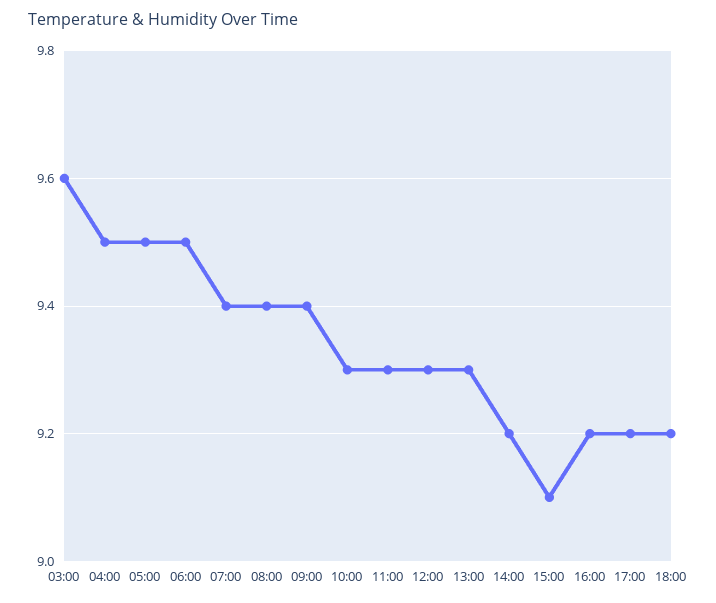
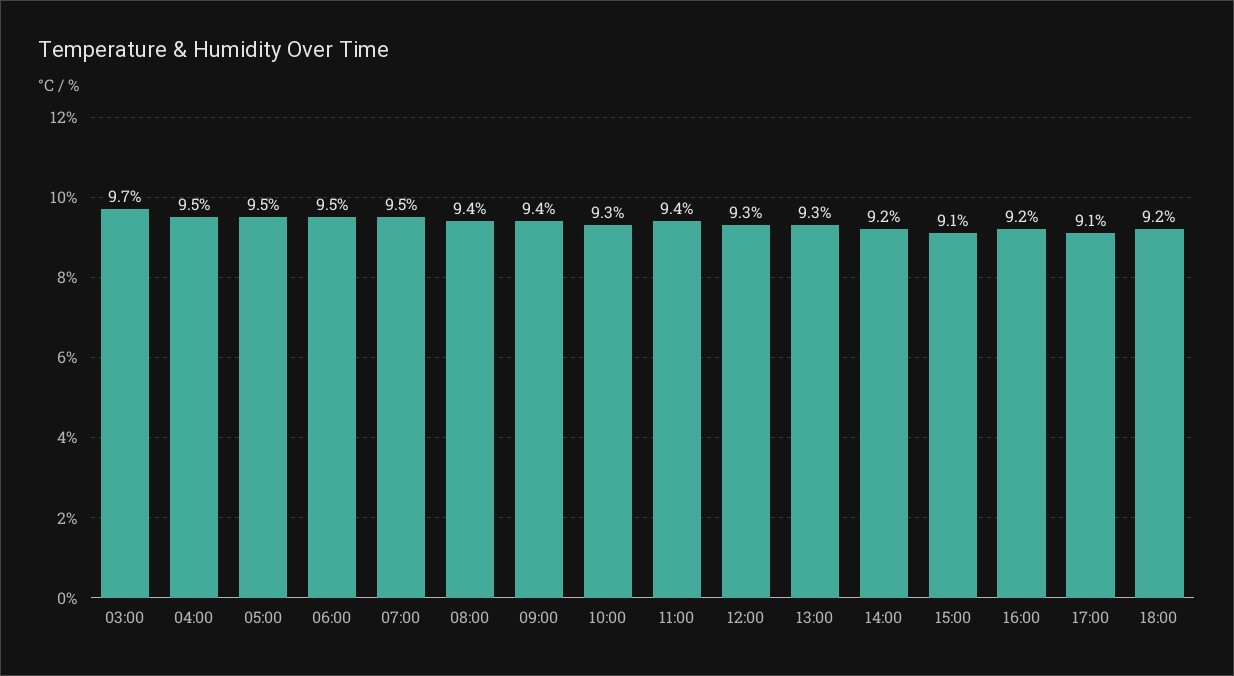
03:00: 9.6 -> 9.7
07:00: 9.4 -> 9.5
11:00: 9.3 -> 9.4
17:00: 9.2 -> 9.1

